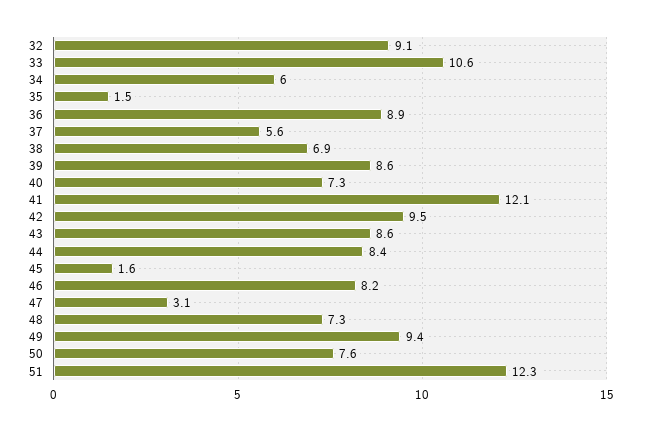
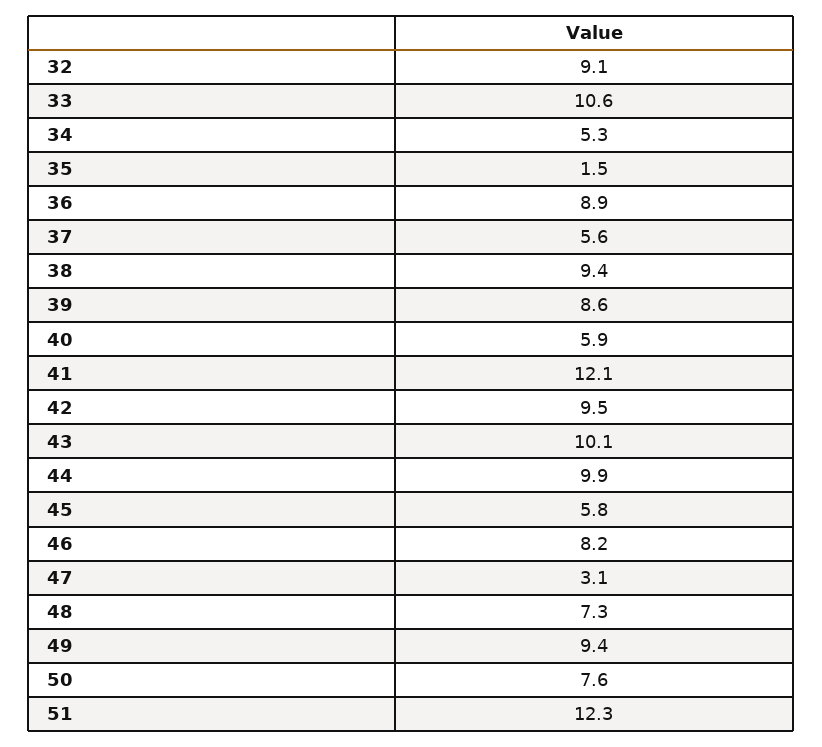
34: 6 -> 5.3
38: 6.9 -> 9.4
40: 7.3 -> 5.9
43: 8.6 -> 10.1
44: 8.4 -> 9.9
45: 1.6 -> 5.8

